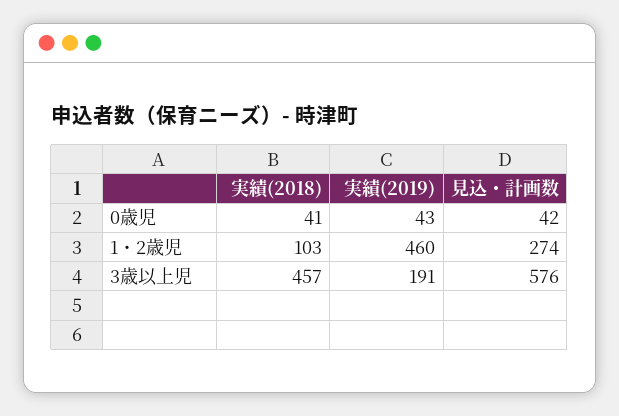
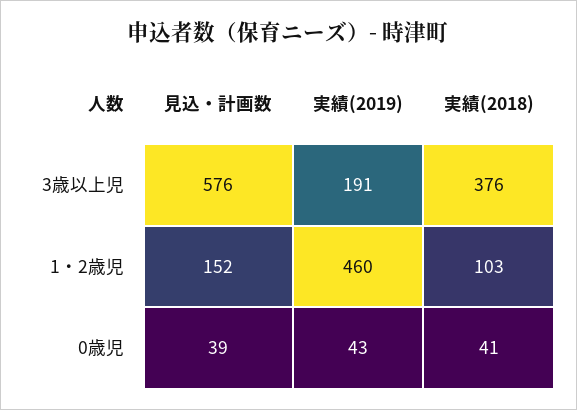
見込・計画数, 0歳児: 42 -> 39
見込・計画数, 1・2歳児: 274 -> 152
実績(2018), 3歳以上児: 457 -> 376

